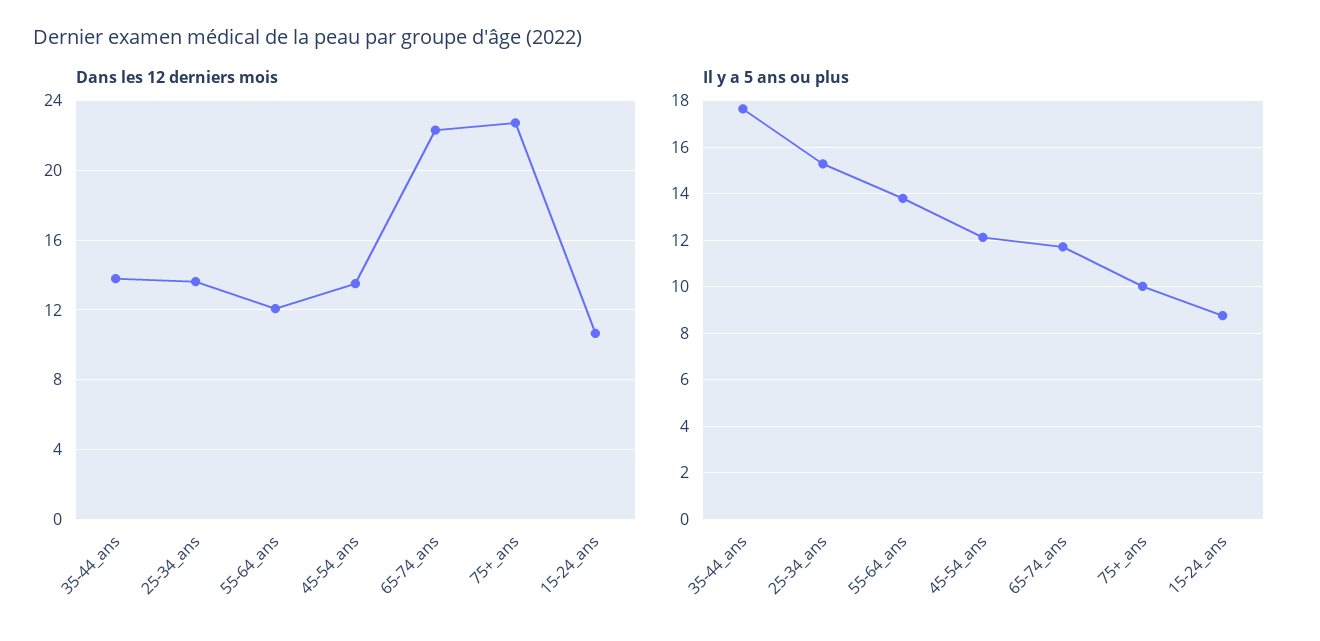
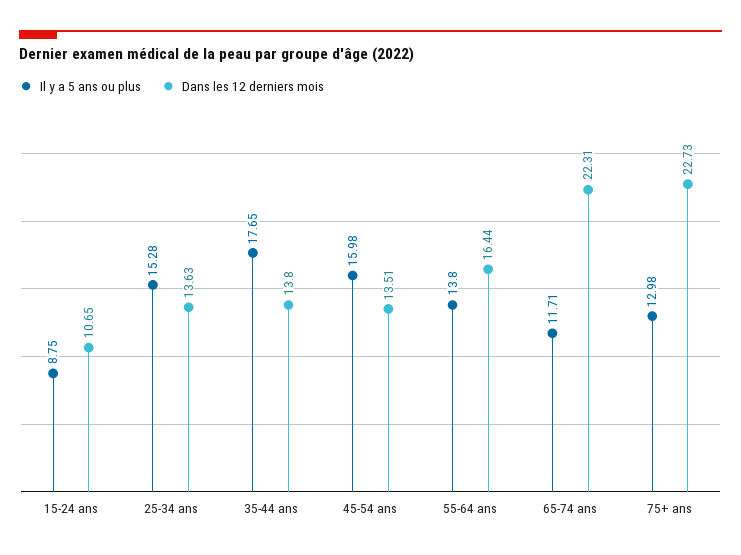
Dans les 12 derniers mois, 55-64_ans: 12 -> 16.44
Il y a 5 ans ou plus, 45-54_ans: 12 -> 15.98
Il y a 5 ans ou plus, 75+_ans: 10 -> 12.98

